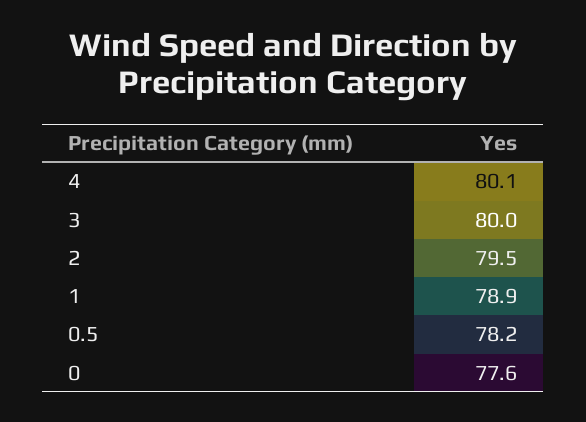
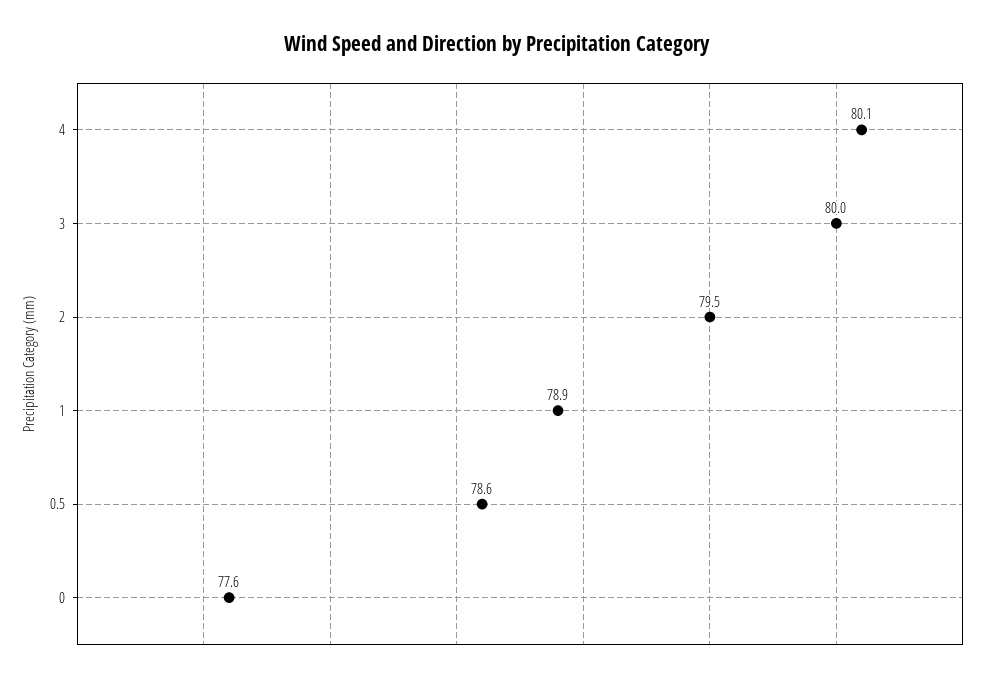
0.5: 78.2 -> 78.6

